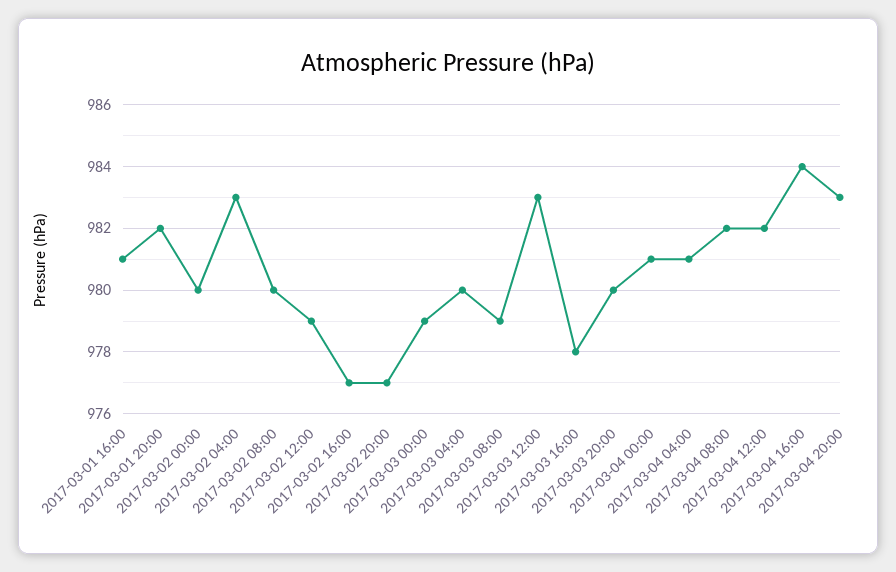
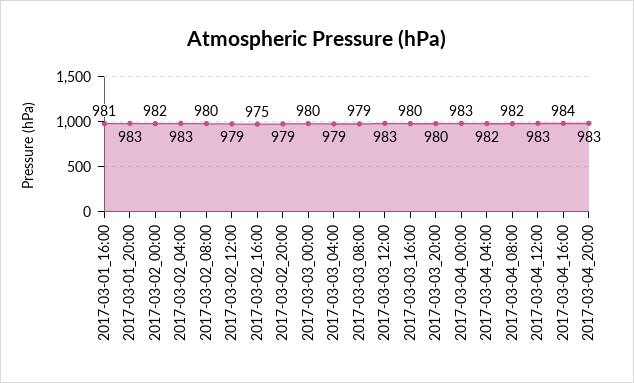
2017-03-01 20:00: 982 -> 983
2017-03-02 00:00: 980 -> 982
2017-03-02 16:00: 977 -> 975
2017-03-02 20:00: 977 -> 979
2017-03-03 00:00: 979 -> 980
2017-03-03 04:00: 980 -> 979
2017-03-03 16:00: 978 -> 980
2017-03-04 00:00: 981 -> 983
2017-03-04 04:00: 981 -> 982
2017-03-04 12:00: 982 -> 983

